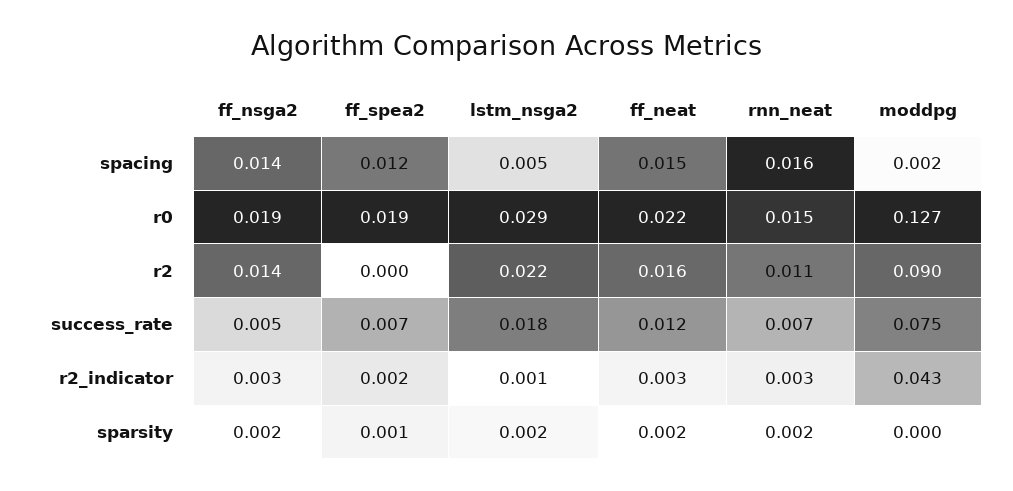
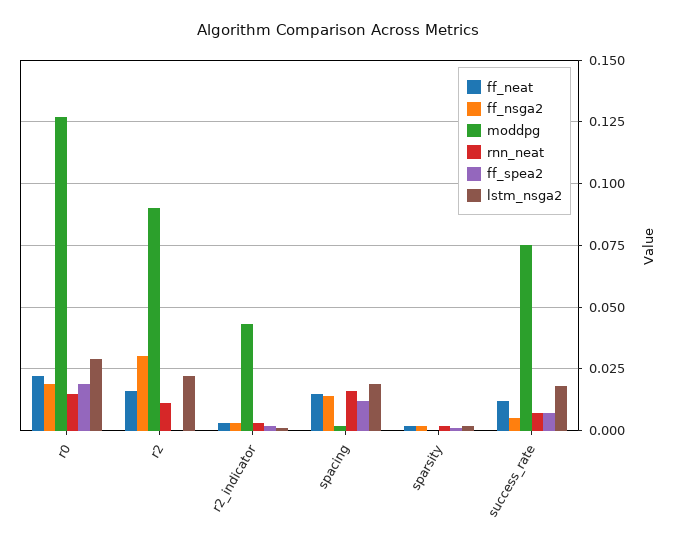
lstm_nsga2, spacing: 0.005 -> 0.02
ff_nsga2, r2: 0.014 -> 0.03

